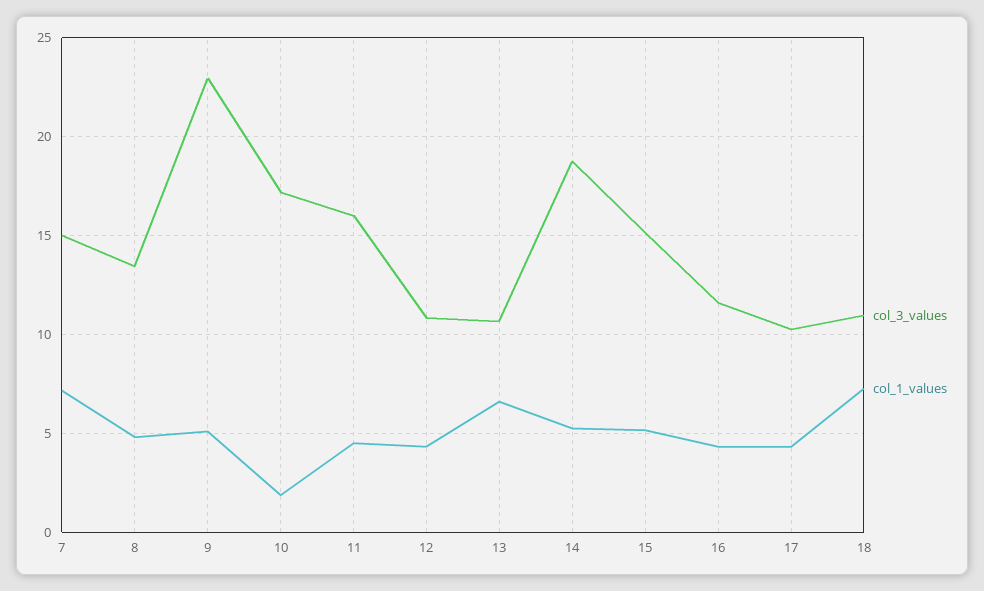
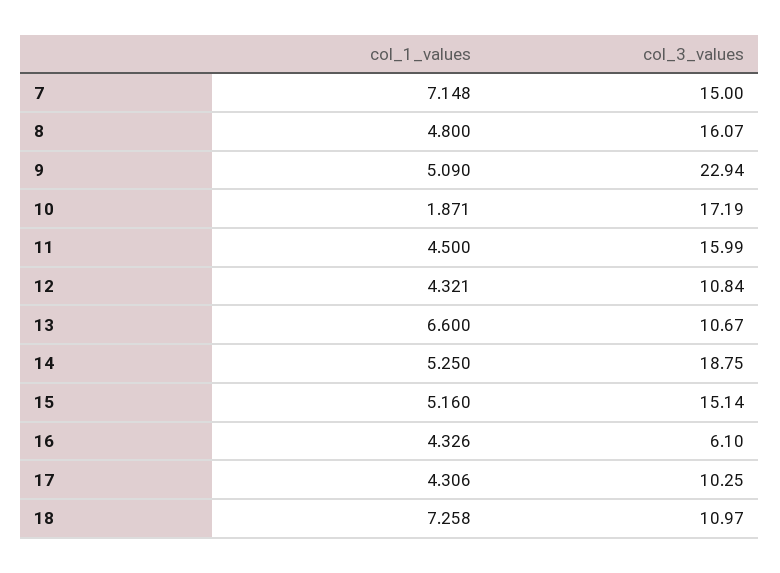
col_3_values, 8: 13.5 -> 16.07
col_3_values, 16: 11.5 -> 6.1

